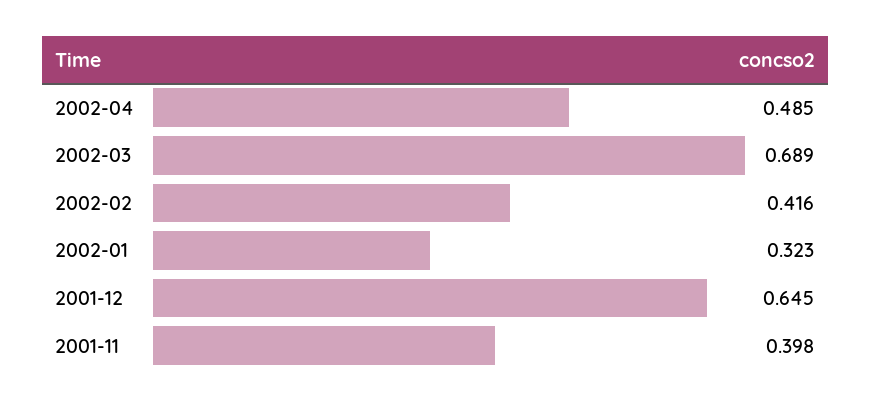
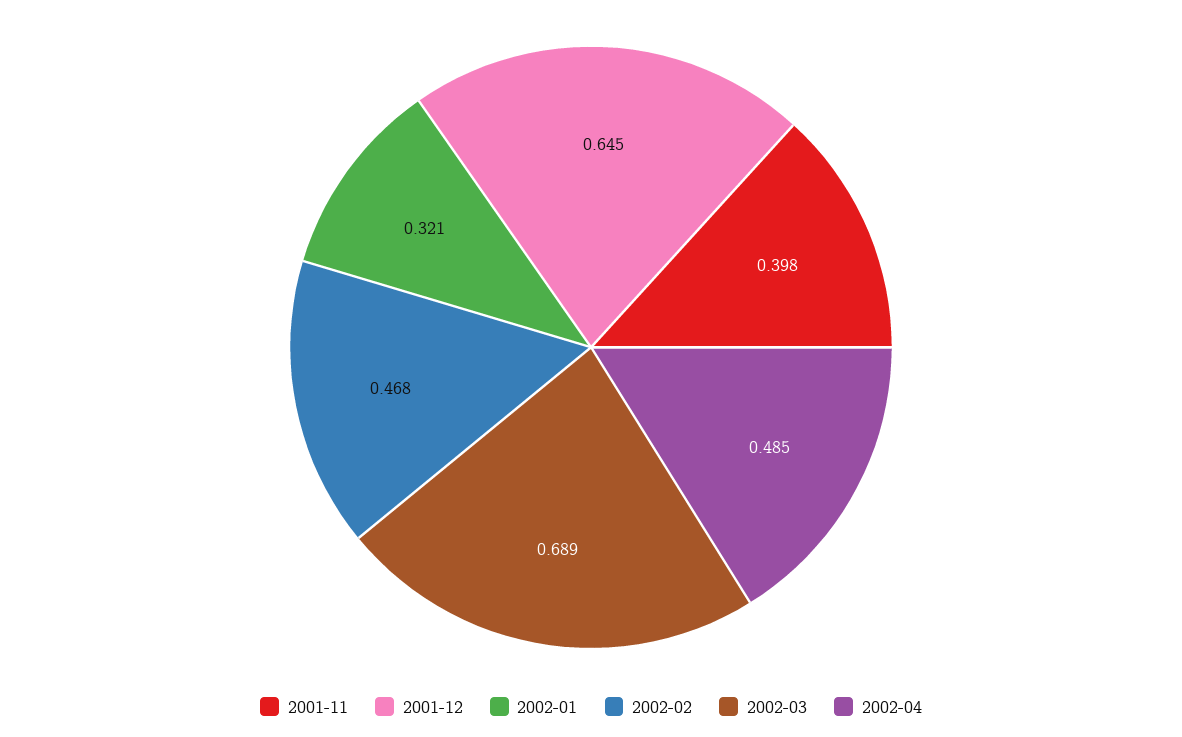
2002-02: 0.416 -> 0.468
2002-01: 0.323 -> 0.321

